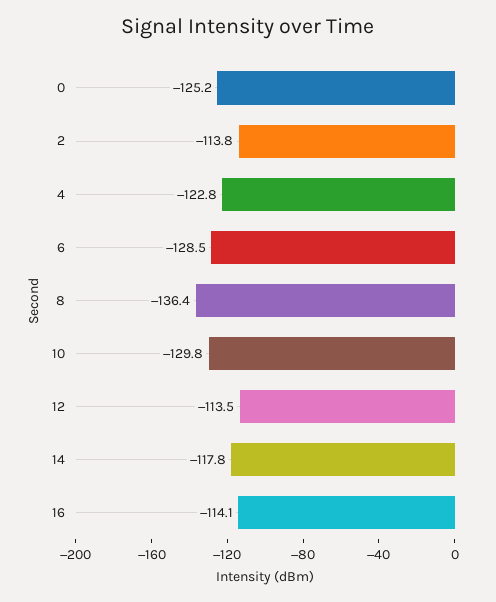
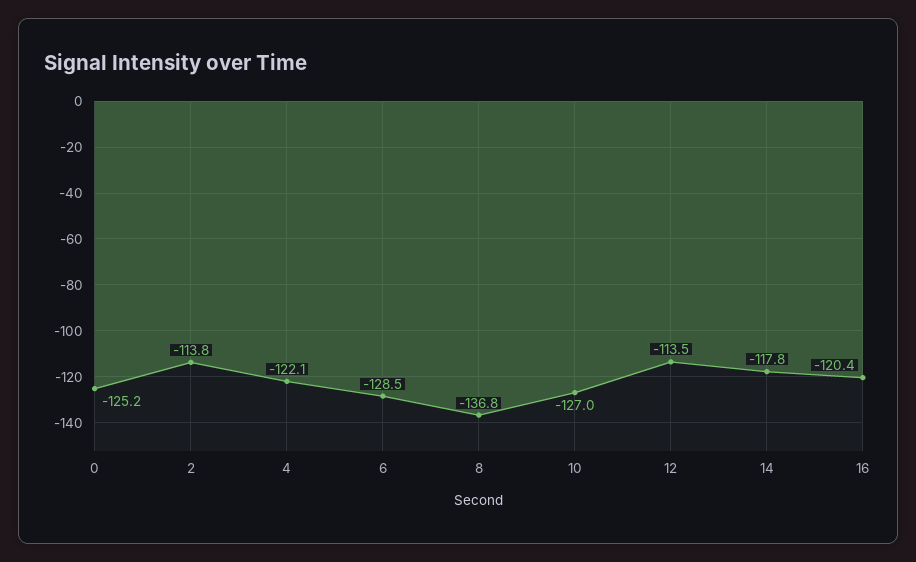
4: -122.8 -> -122.1
8: -136.4 -> -136.8
10: -129.8 -> -127
16: -114.1 -> -120.4

